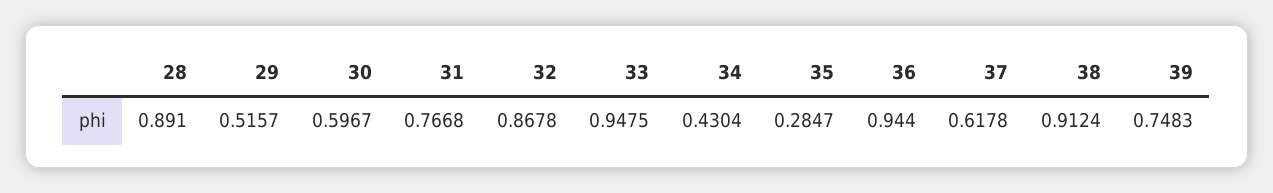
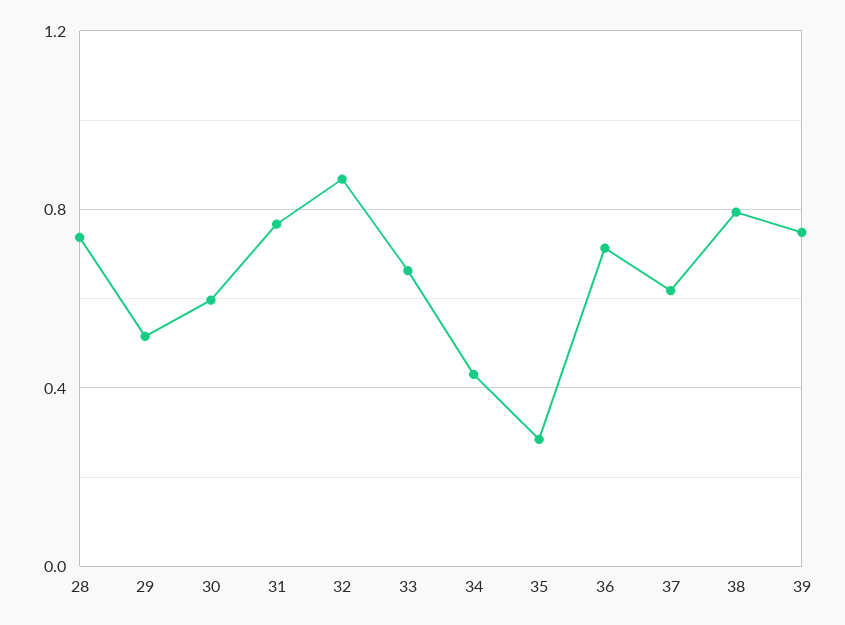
28: 0.891 -> 0.75
33: 0.9475 -> 0.65
36: 0.944 -> 0.7
38: 0.9124 -> 0.8

